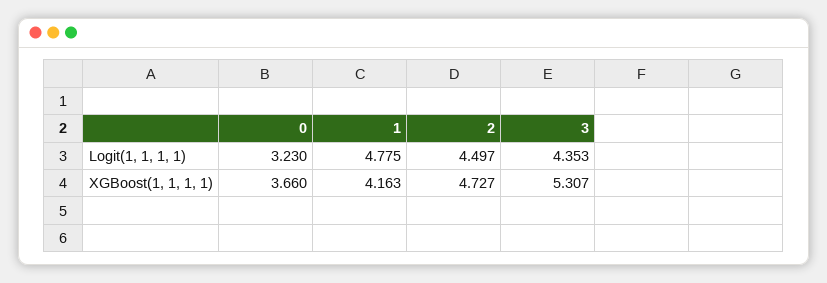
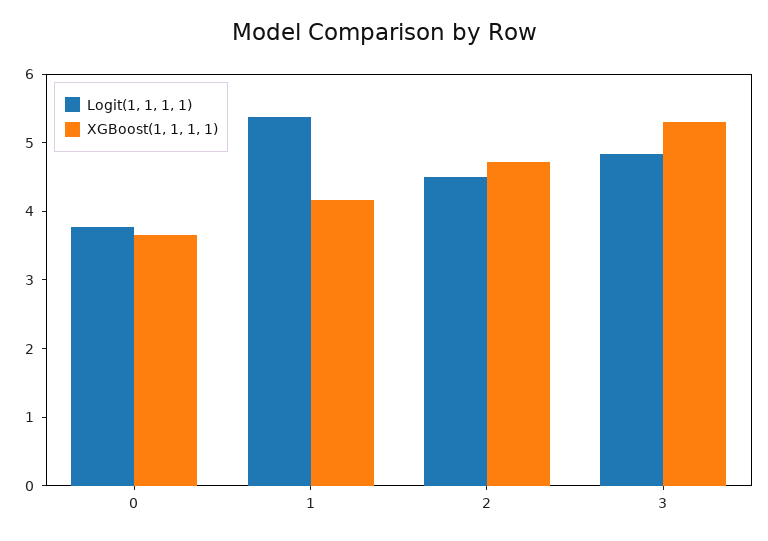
Logit(1, 1, 1, 1), 0: 3.23 -> 3.8
Logit(1, 1, 1, 1), 1: 4.775 -> 5.4
Logit(1, 1, 1, 1), 3: 4.353 -> 4.8

